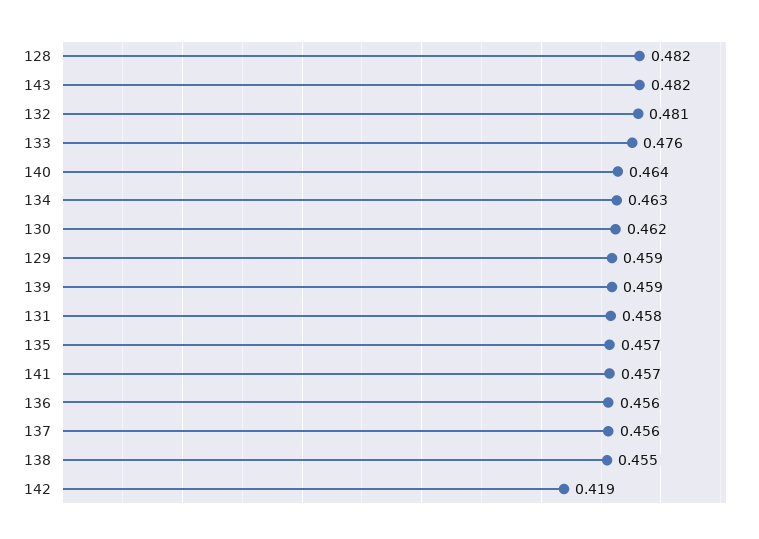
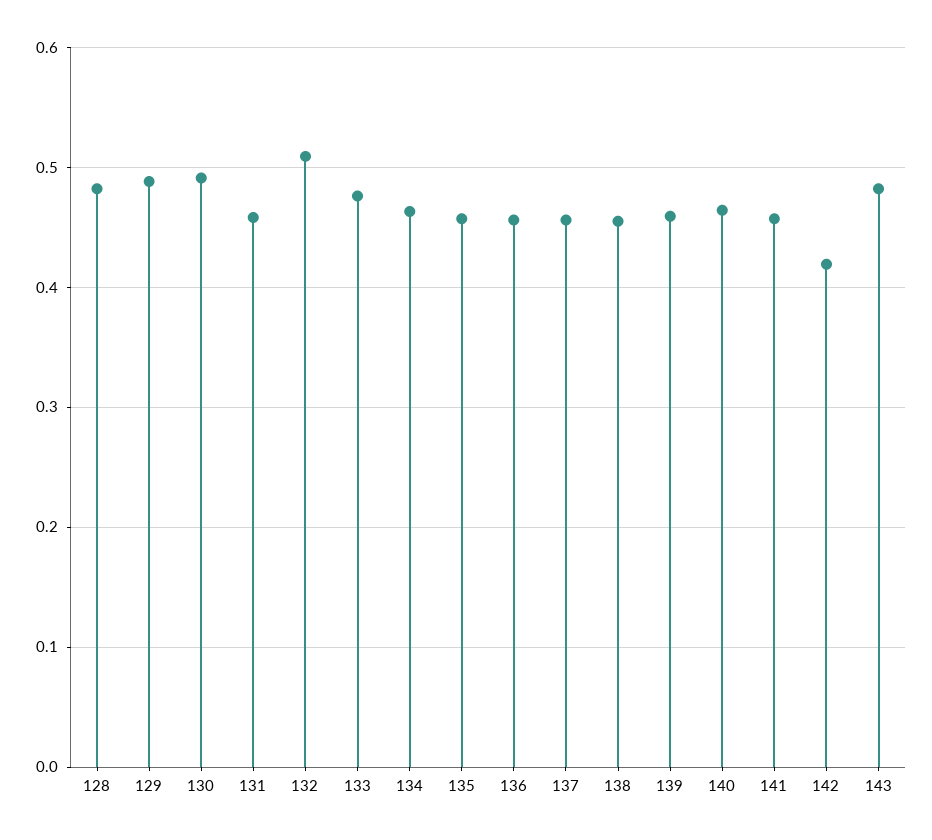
132: 0.481 -> 0.51
130: 0.462 -> 0.49
129: 0.459 -> 0.49

